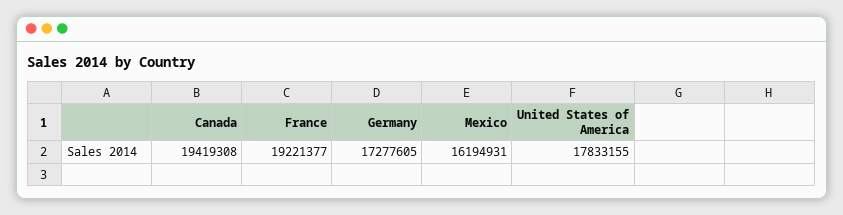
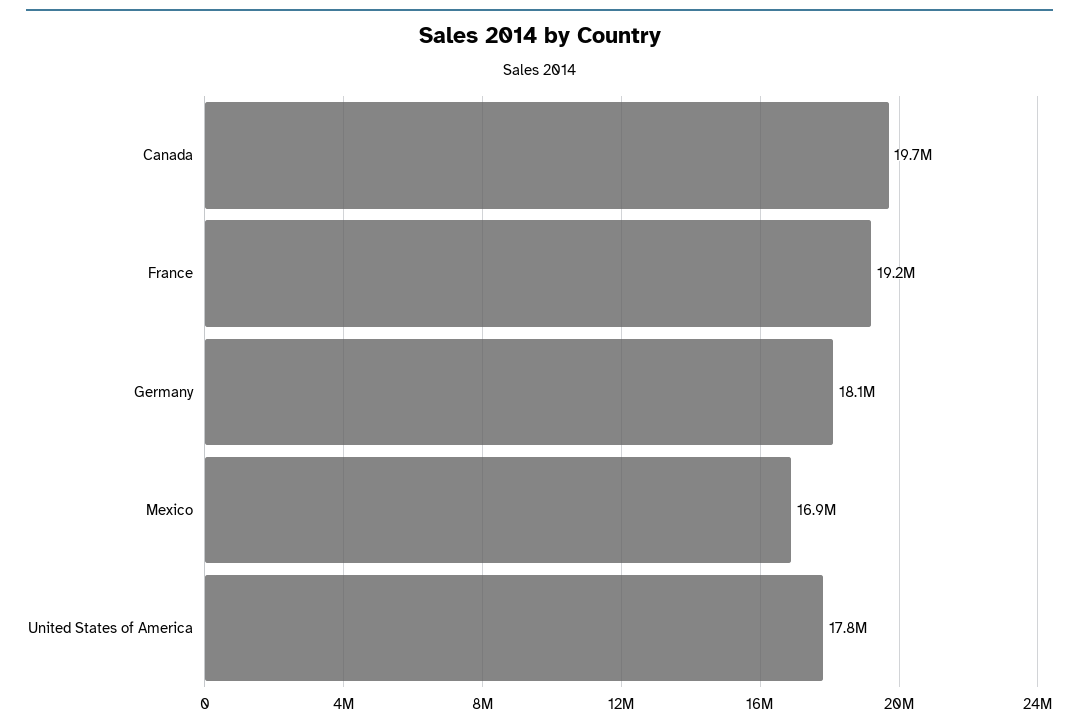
Canada: 19419308 -> 19700000
Germany: 17277605 -> 18100000
Mexico: 16194931 -> 16900000

